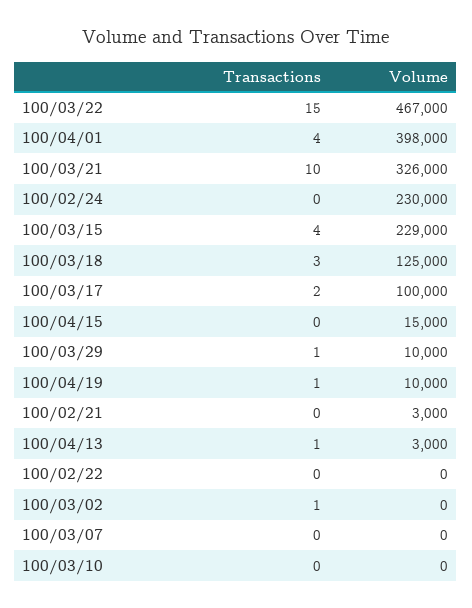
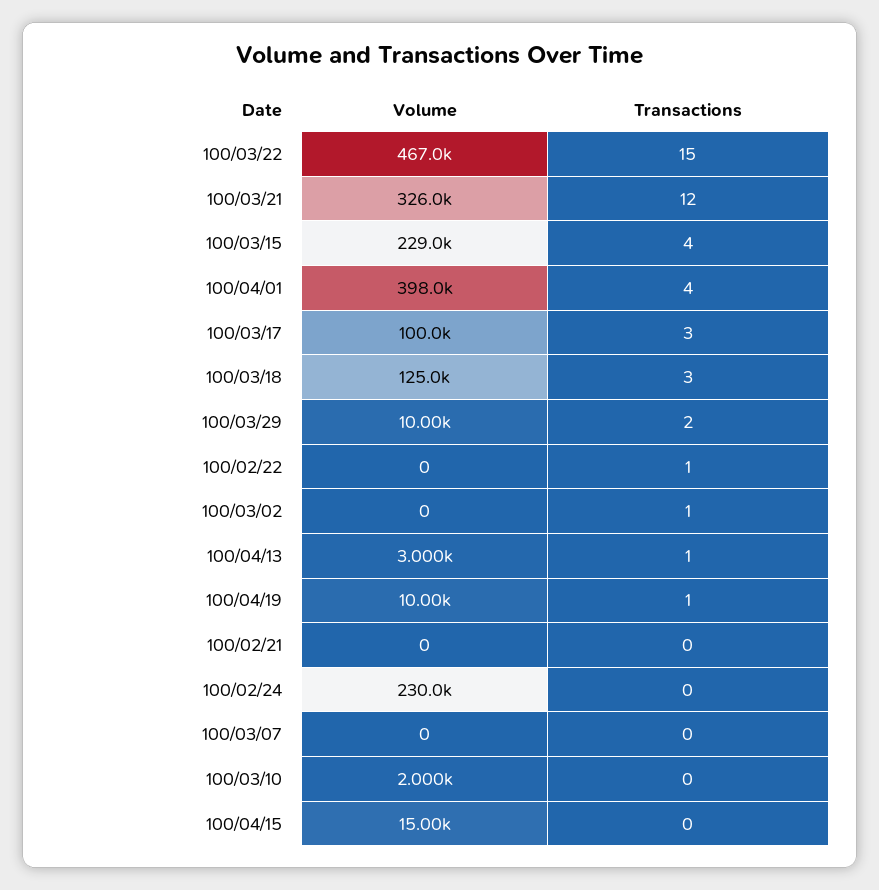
Transactions, 100/03/21: 10 -> 12
Transactions, 100/03/17: 2 -> 3
Transactions, 100/03/29: 1 -> 2
Volume, 100/02/21: 3000 -> 0
Transactions, 100/02/22: 0 -> 1
Volume, 100/03/10: 0 -> 2000

